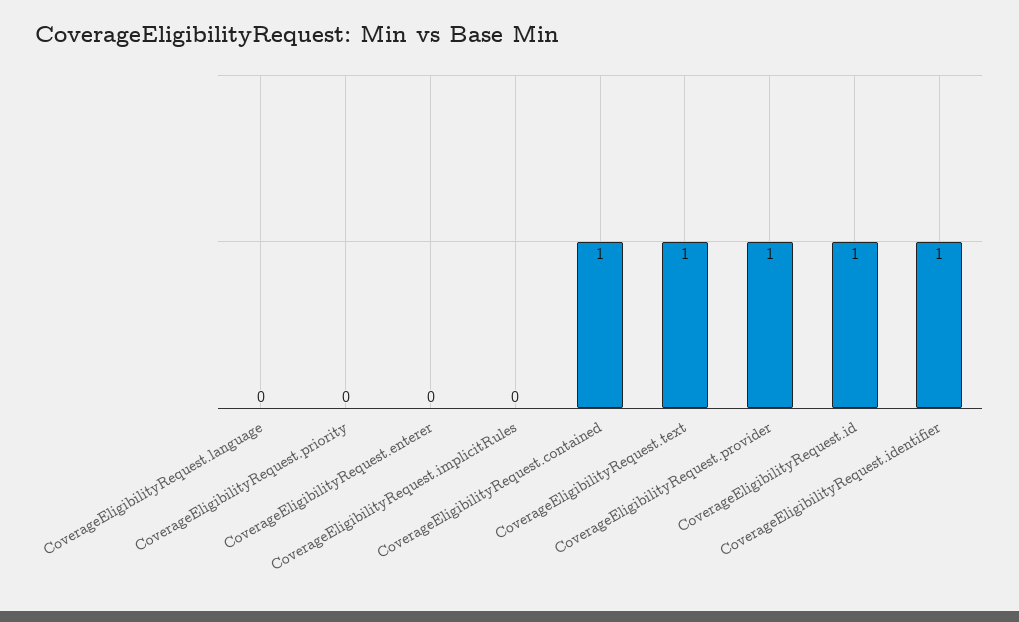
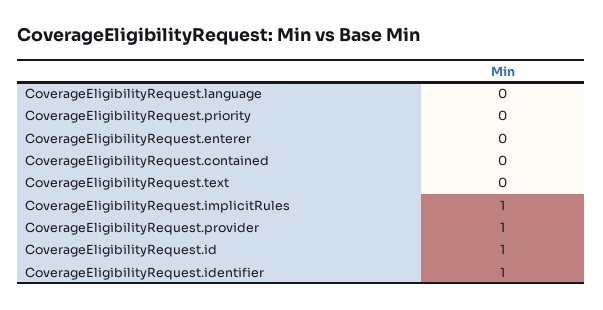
CoverageEligibilityRequest.implicitRules: 0 -> 1
CoverageEligibilityRequest.contained: 1 -> 0
CoverageEligibilityRequest.text: 1 -> 0

